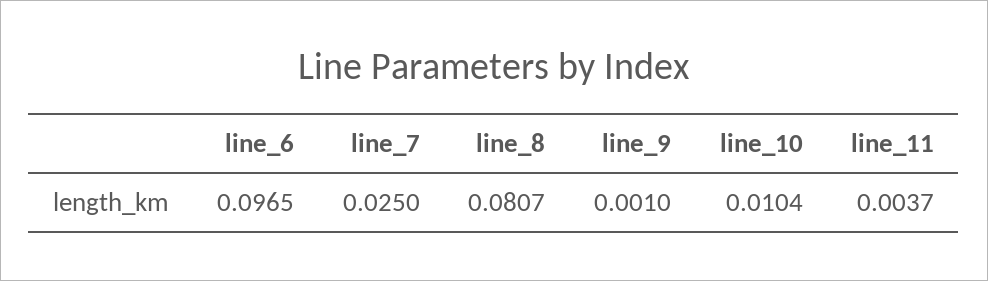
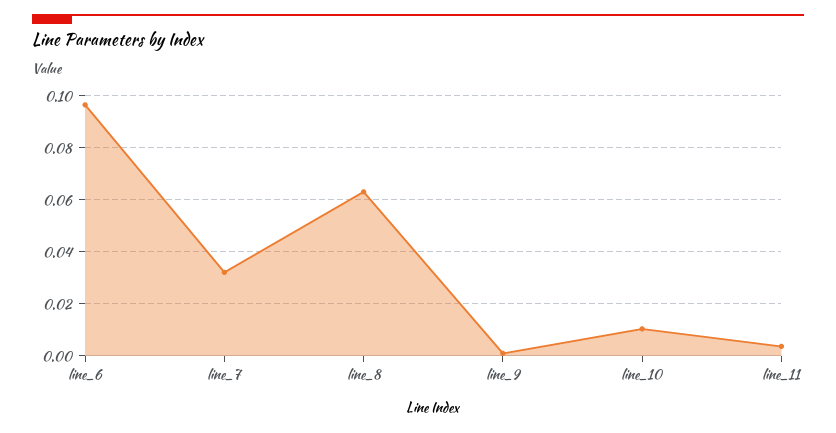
line_7: 0.025 -> 0.0325
line_8: 0.0807 -> 0.0625

